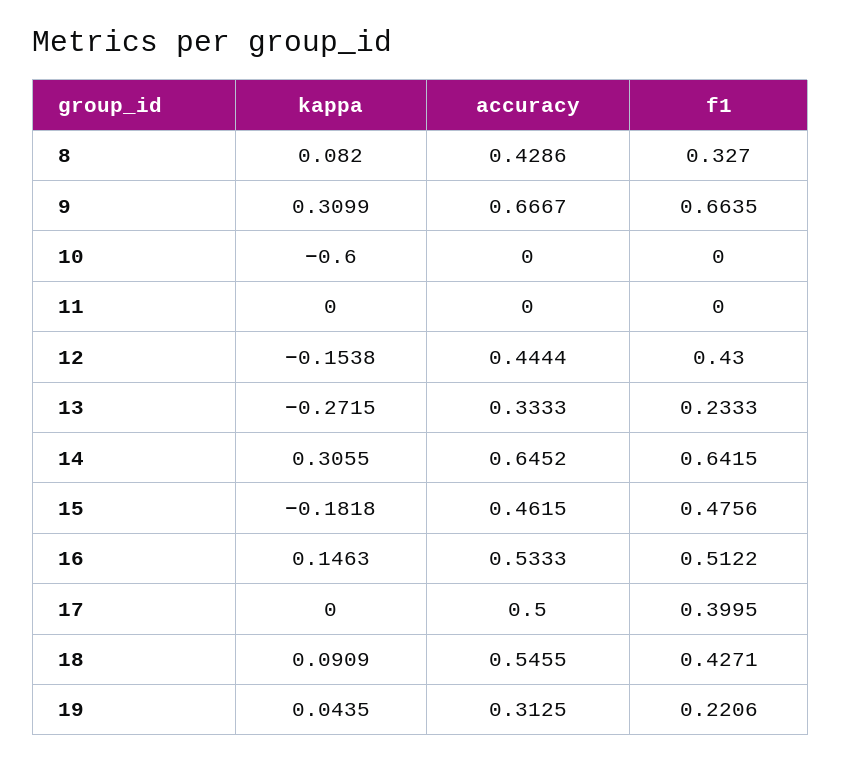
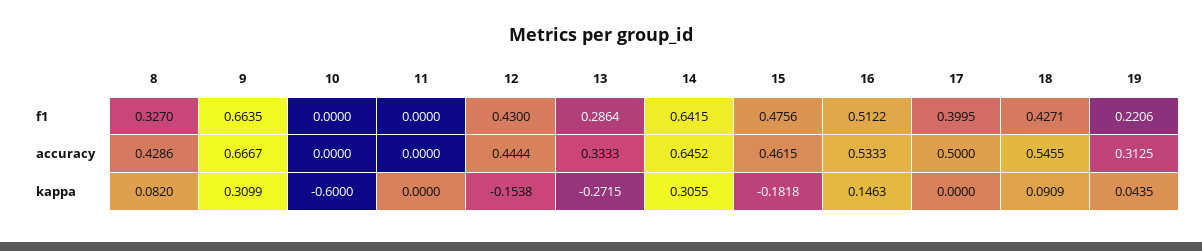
f1, 13: 0.2333 -> 0.2864

